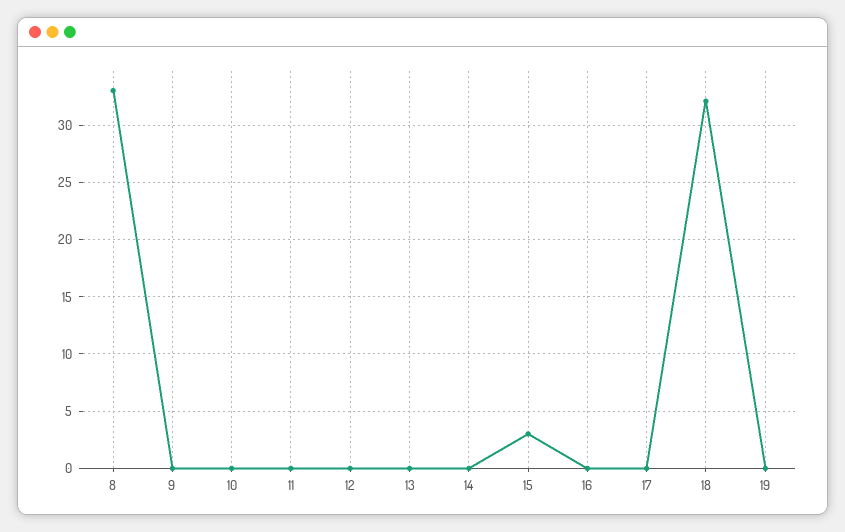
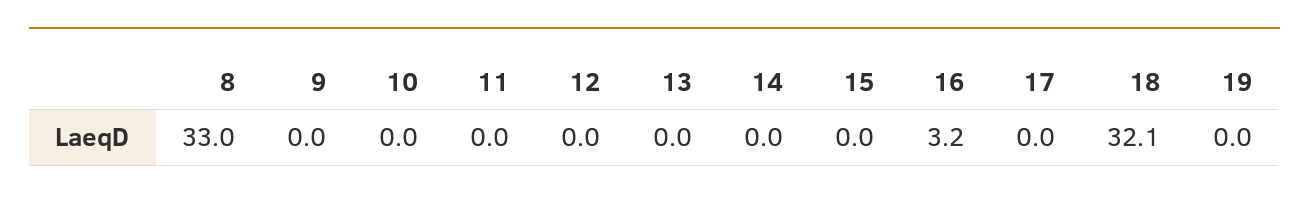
15: 3 -> 0
16: 0 -> 3.2

